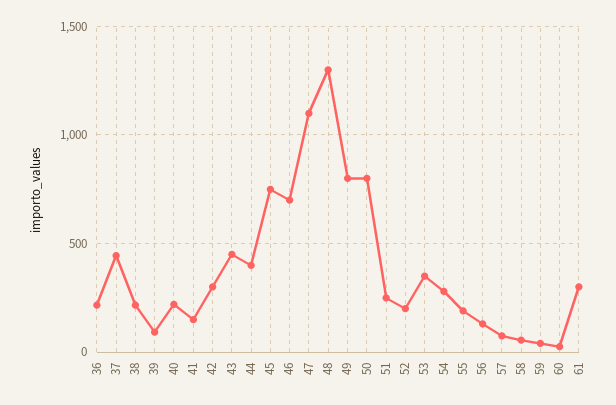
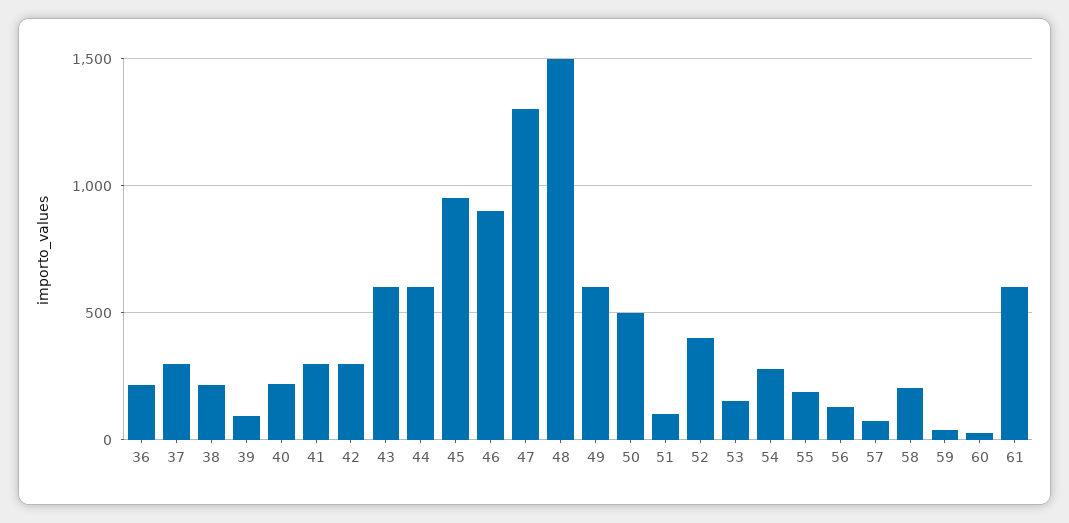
37: 450 -> 300
41: 150 -> 300
43: 450 -> 600
44: 400 -> 600
45: 750 -> 950
46: 700 -> 900
47: 1100 -> 1300
48: 1300 -> 1500
49: 800 -> 600
50: 800 -> 500
51: 250 -> 100
52: 200 -> 400
53: 350 -> 150
58: 50 -> 200
61: 300 -> 600

